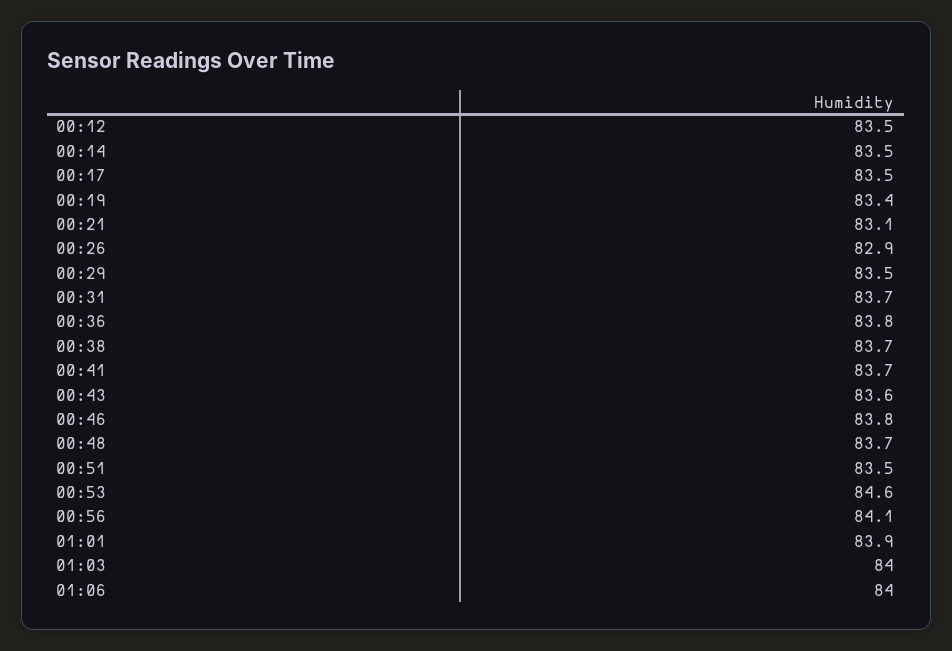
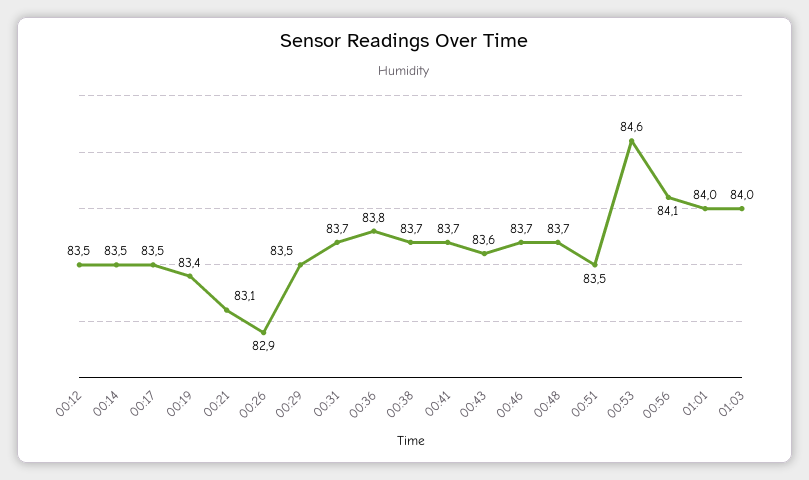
00:46: 83.8 -> 83.7
01:01: 83.9 -> 84
01:06: 84 -> none

